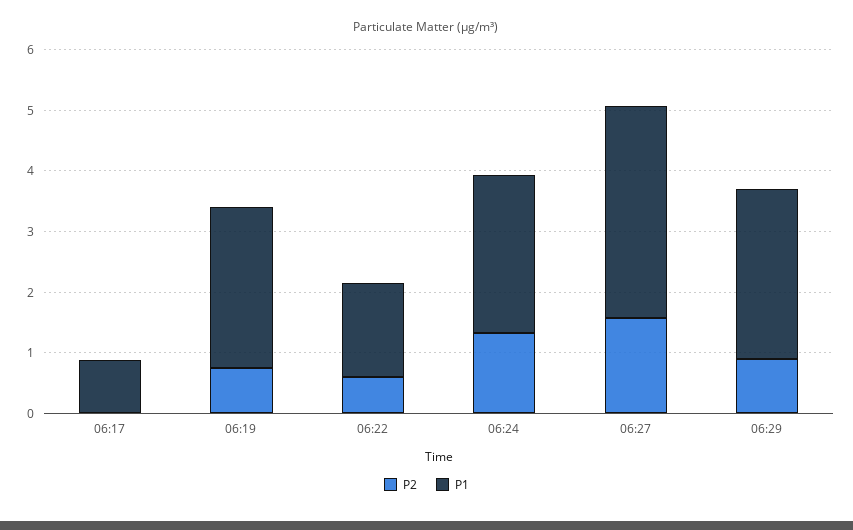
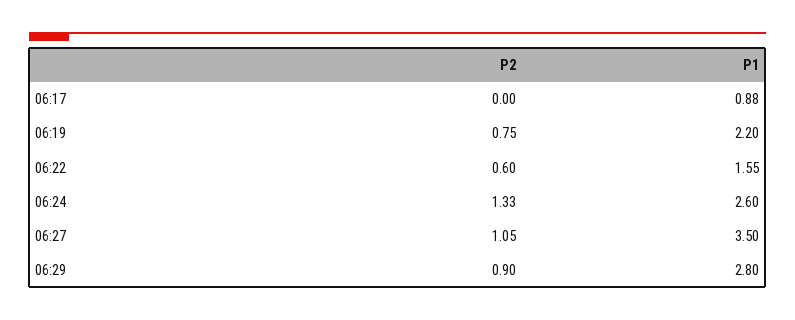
P1, 06:19: 2.6 -> 2.2
P2, 06:27: 1.6 -> 1.05

